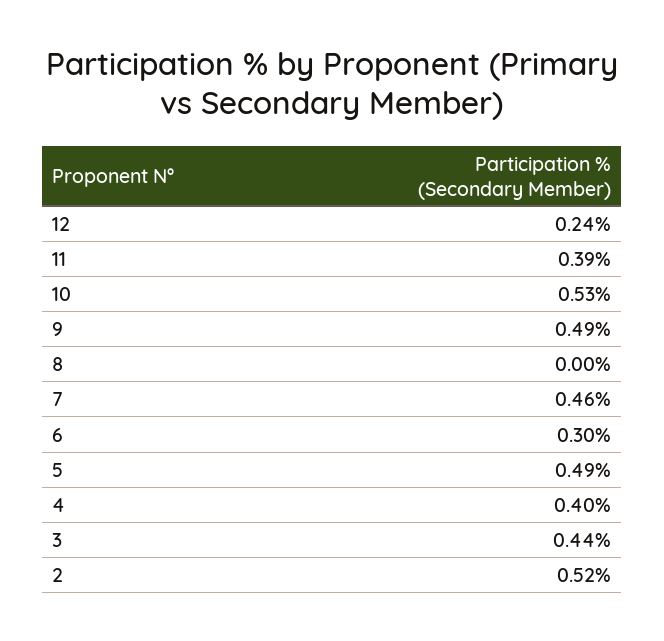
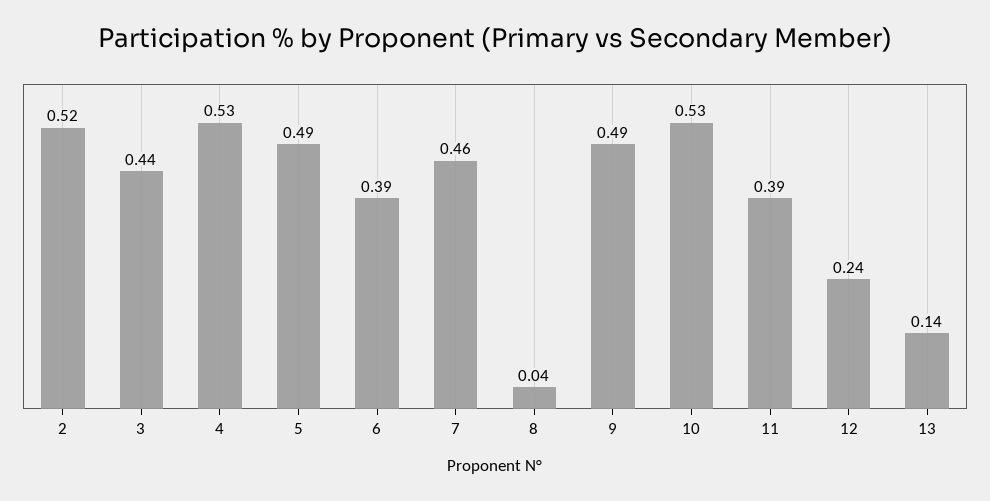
8: 0 -> 0.04
6: 0.3 -> 0.39
4: 0.4 -> 0.53
13: none -> 0.14

